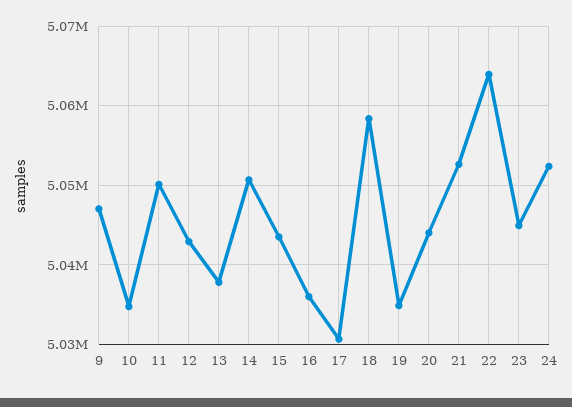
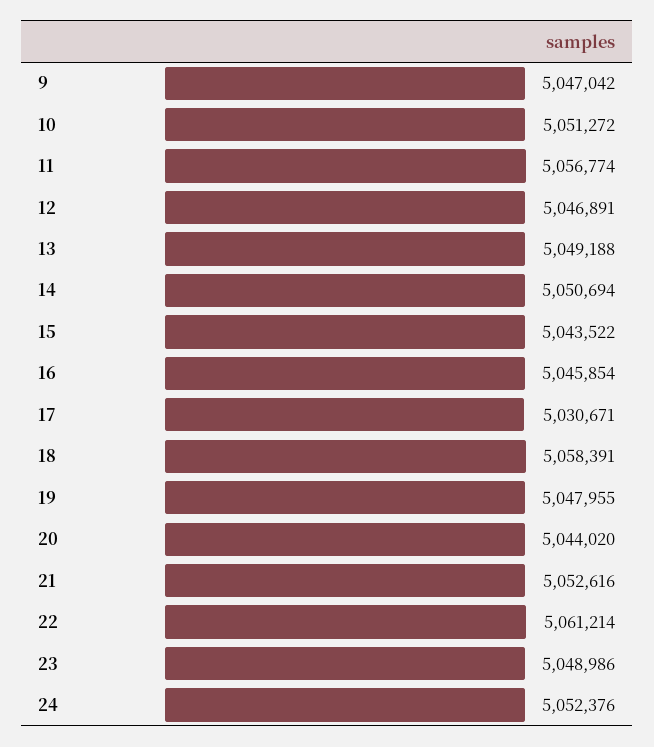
10: 5035000 -> 5051272
11: 5050000 -> 5056774
12: 5043000 -> 5046891
13: 5038000 -> 5049188
16: 5036000 -> 5045854
19: 5035000 -> 5047955
22: 5064000 -> 5061214
23: 5045000 -> 5048986

